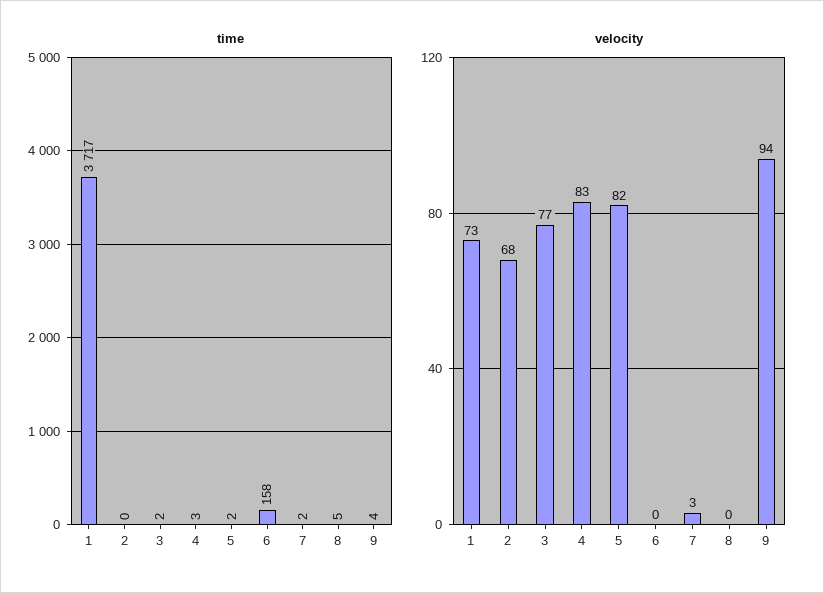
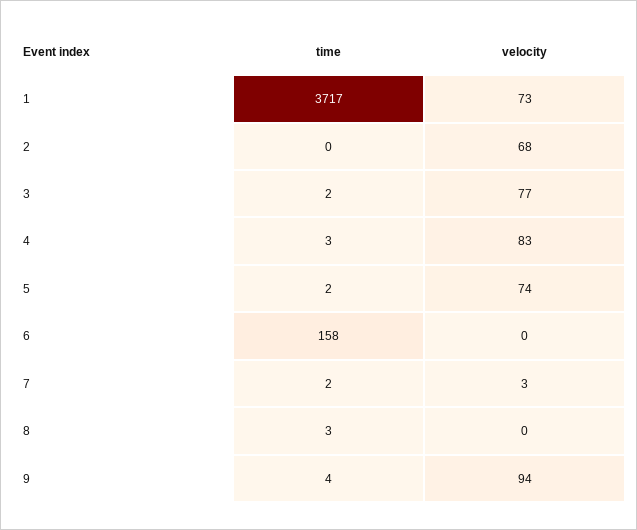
time, 8: 5 -> 3
velocity, 5: 82 -> 74

